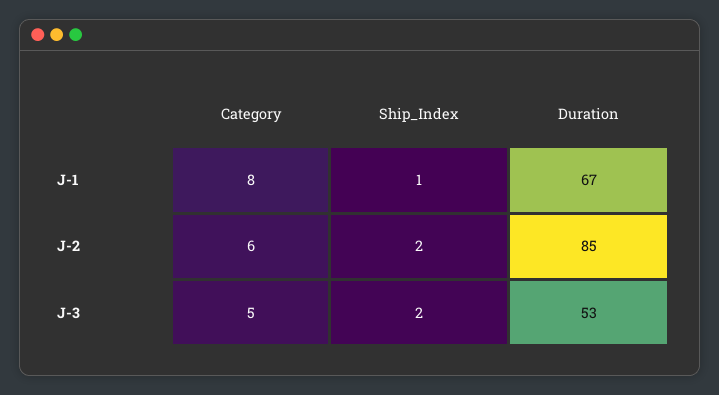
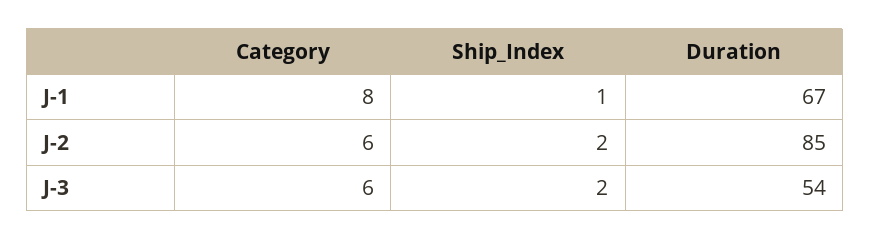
Category, J-3: 5 -> 6
Duration, J-3: 53 -> 54

